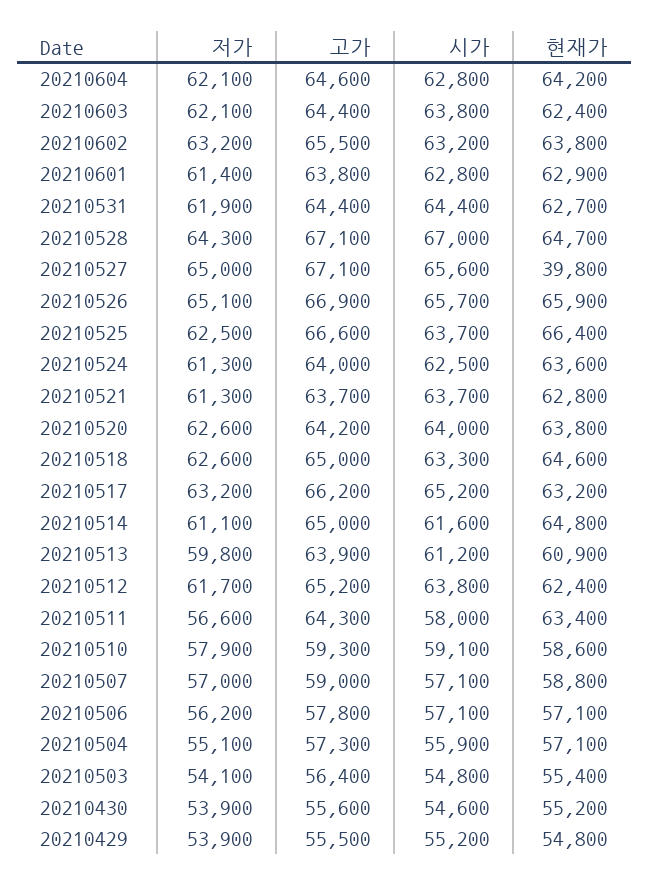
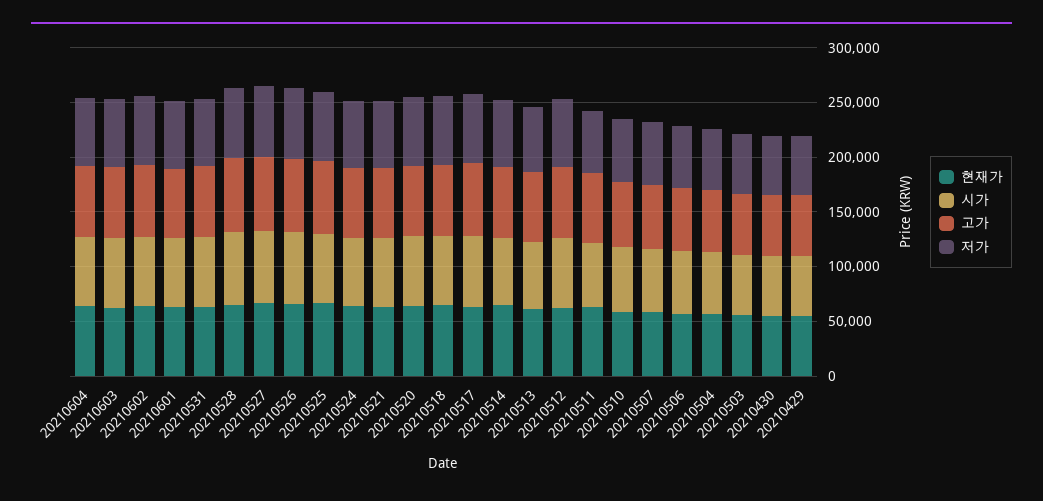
현재가, 20210527: 39800 -> 70000

